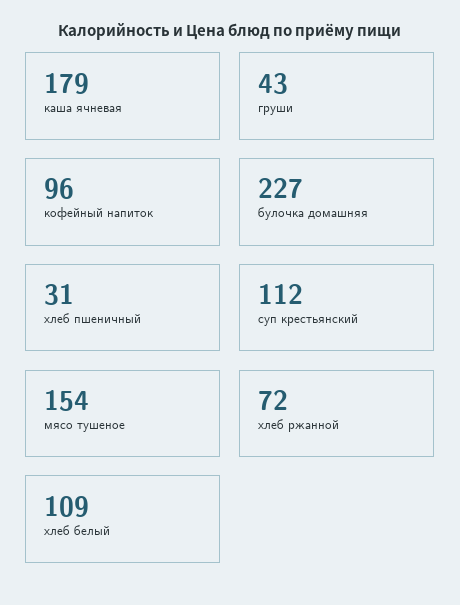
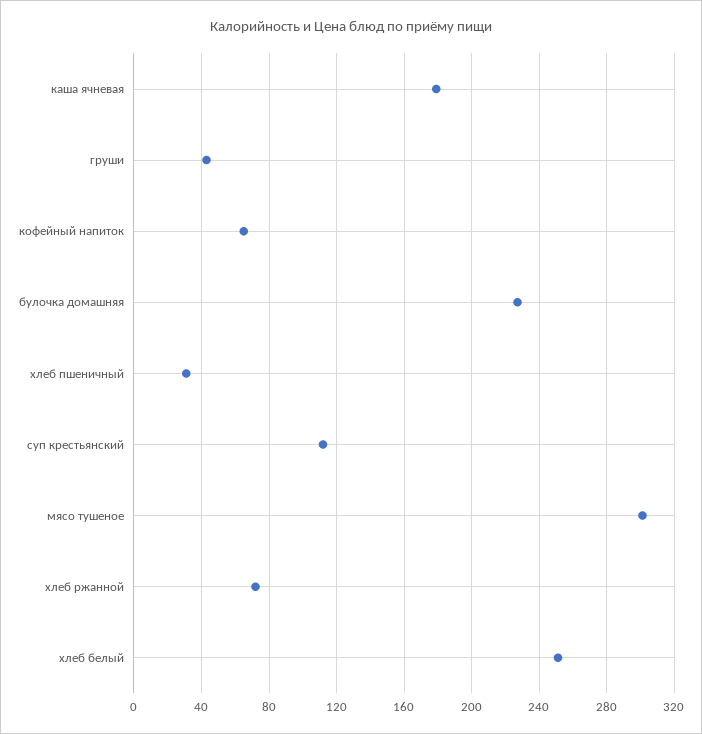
кофейный напиток: 96 -> 65
мясо тушеное: 154 -> 300
хлеб белый: 109 -> 250

